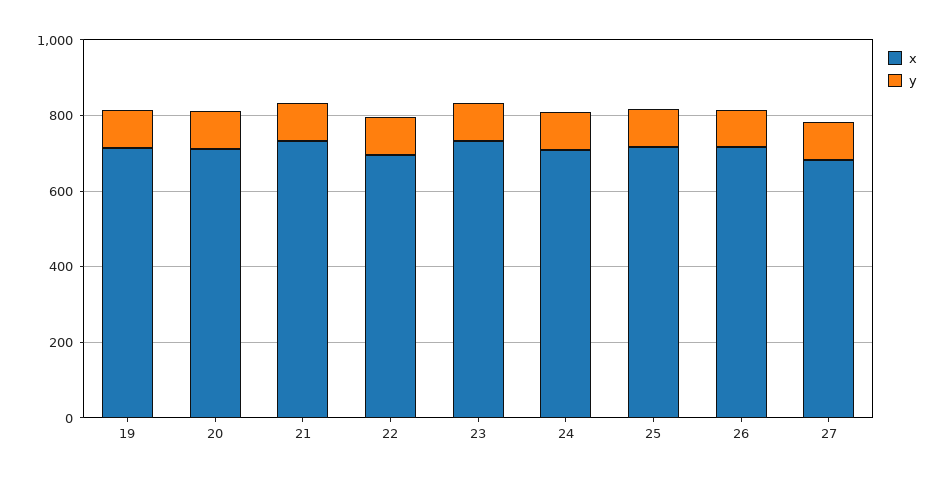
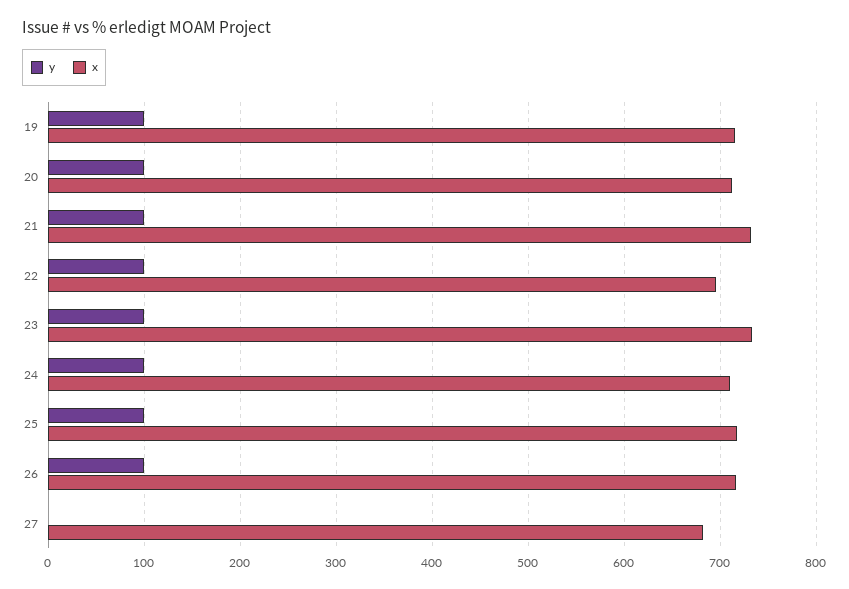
y, 27: 100 -> 0

